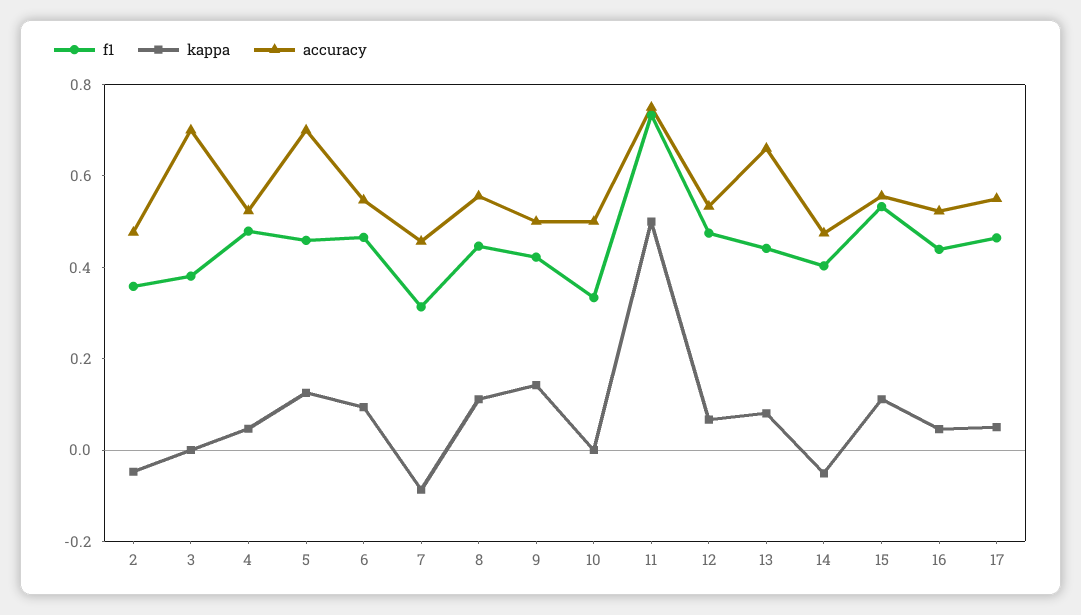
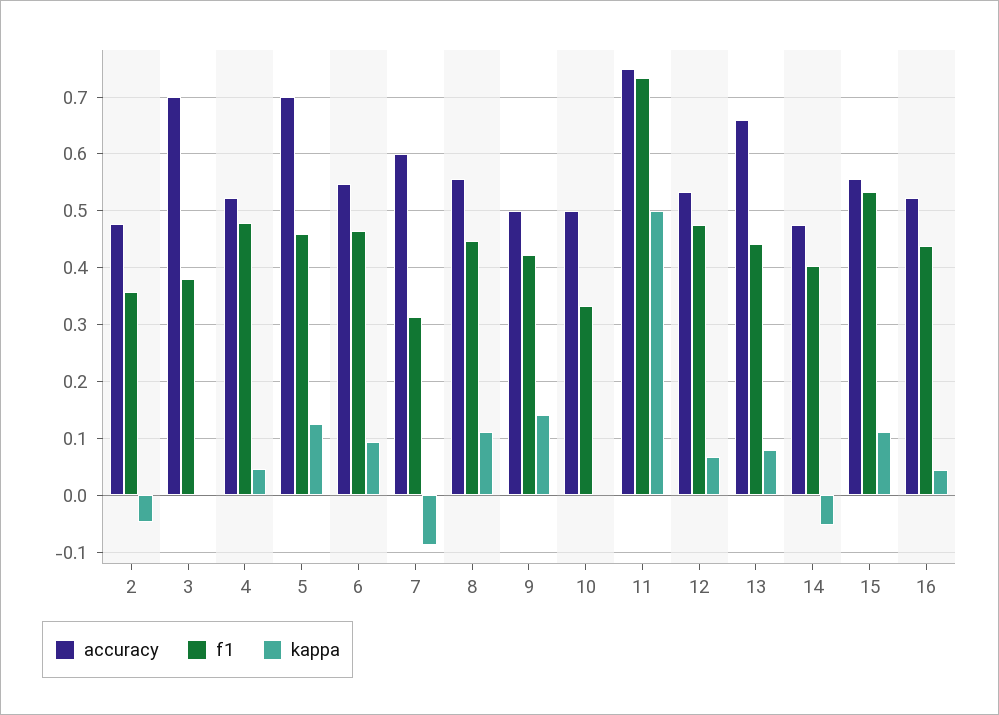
accuracy, 7: 0.45 -> 0.6
f1, 17: 0.45 -> none
kappa, 17: 0.05 -> none
accuracy, 17: 0.55 -> none

